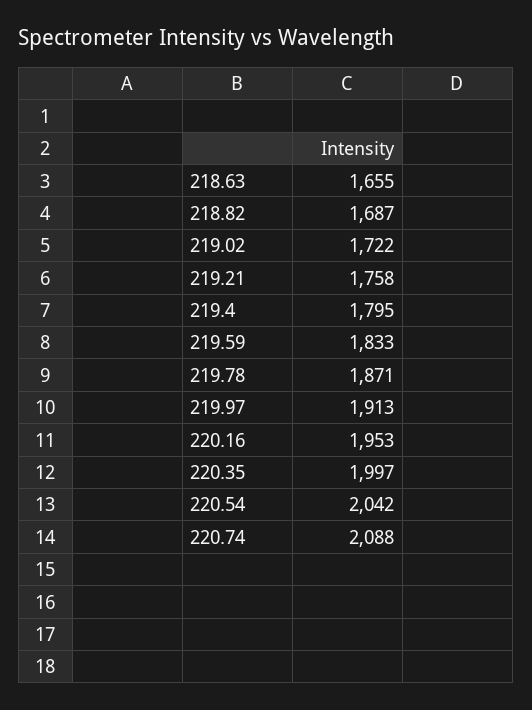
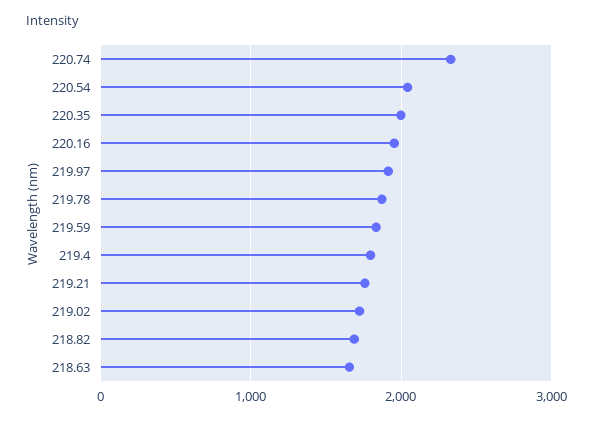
220.74: 2088 -> 2300

